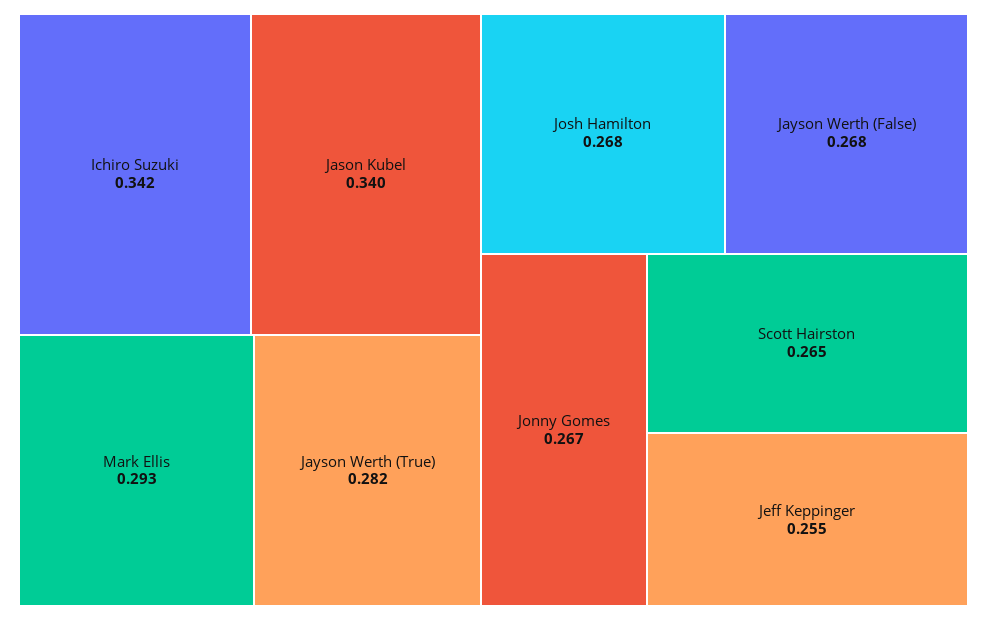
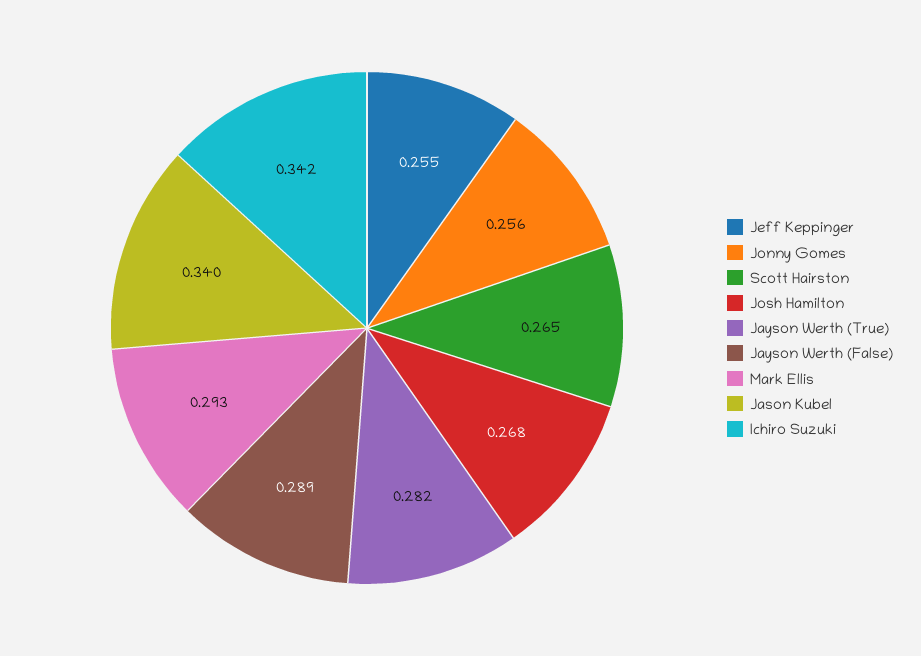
Jayson Werth (False): 0.268 -> 0.289
Jonny Gomes: 0.267 -> 0.256

